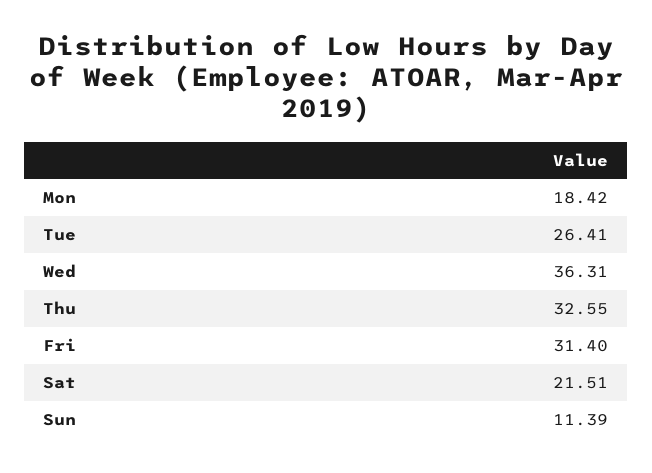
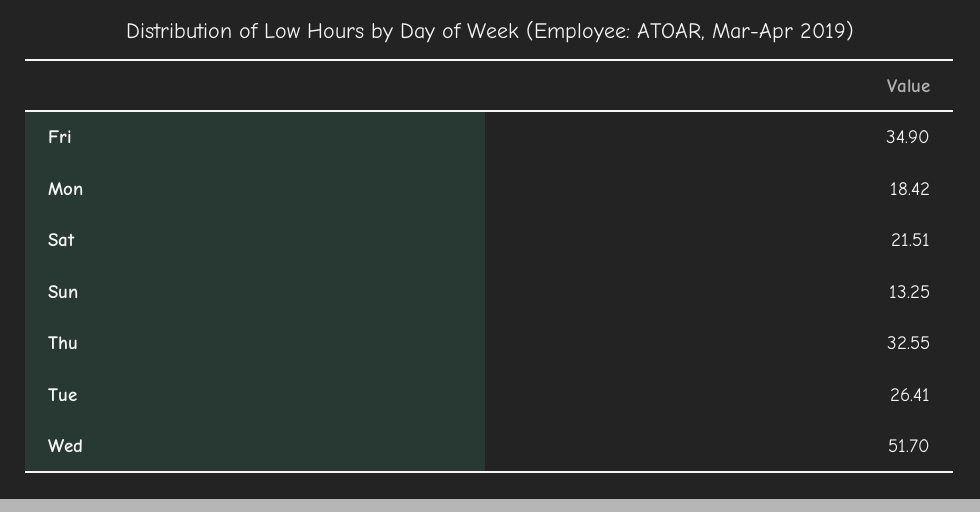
Wed: 36.31 -> 51.7
Fri: 31.4 -> 34.9
Sun: 11.39 -> 13.25

